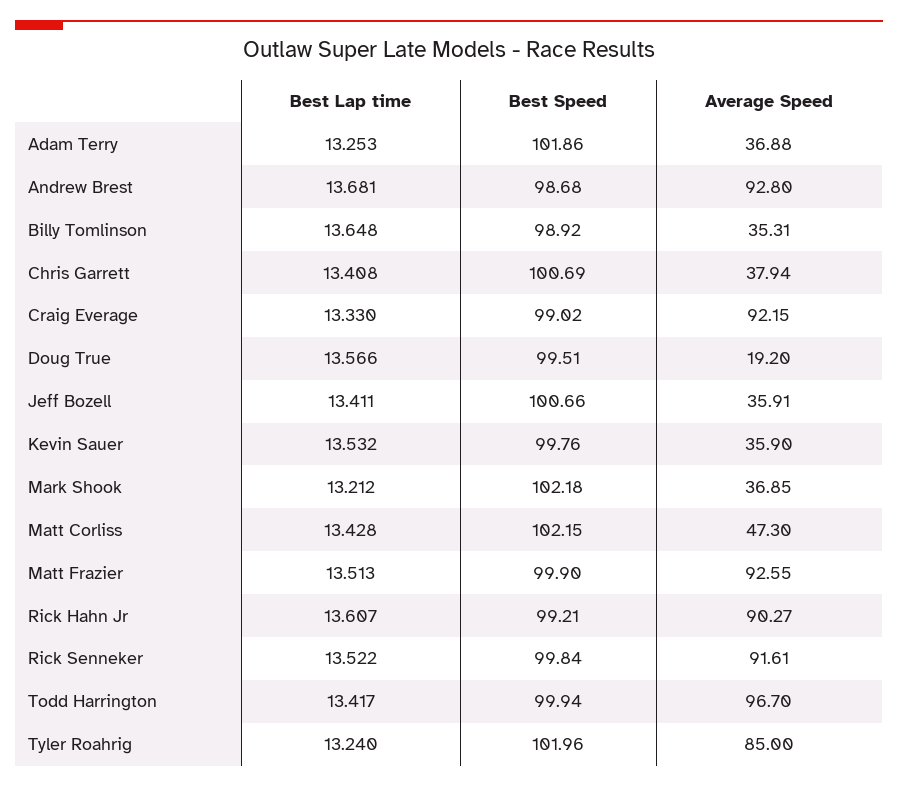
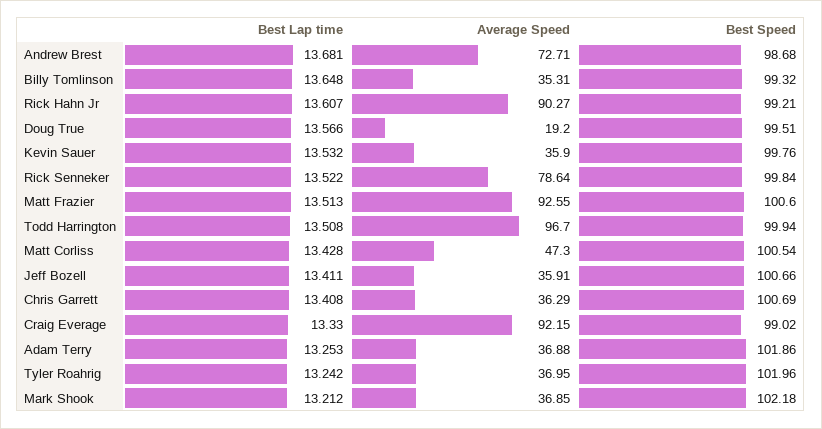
Average Speed, Andrew Brest: 92.8 -> 72.71
Best Speed, Billy Tomlinson: 98.92 -> 99.32
Average Speed, Chris Garrett: 37.94 -> 36.29
Best Speed, Matt Corliss: 102.15 -> 100.54
Best Speed, Matt Frazier: 99.9 -> 100.6
Average Speed, Rick Senneker: 91.61 -> 78.64
Best Lap time, Todd Harrington: 13.417 -> 13.508
Best Lap time, Tyler Roahrig: 13.24 -> 13.242
Average Speed, Tyler Roahrig: 85 -> 36.95

